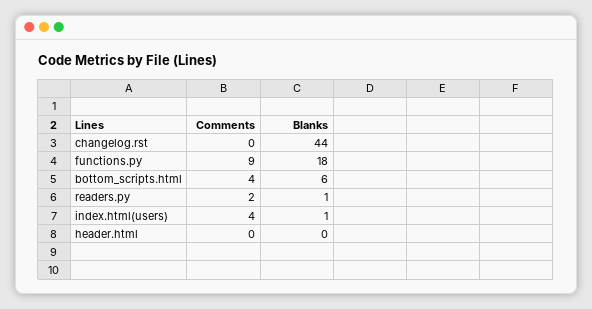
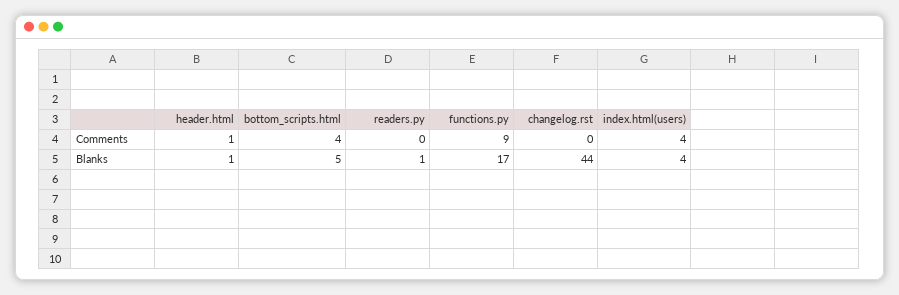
Blanks, functions.py: 18 -> 17
Blanks, bottom_scripts.html: 6 -> 5
Comments, readers.py: 2 -> 0
Blanks, index.html(users): 1 -> 4
Comments, header.html: 0 -> 1
Blanks, header.html: 0 -> 1

